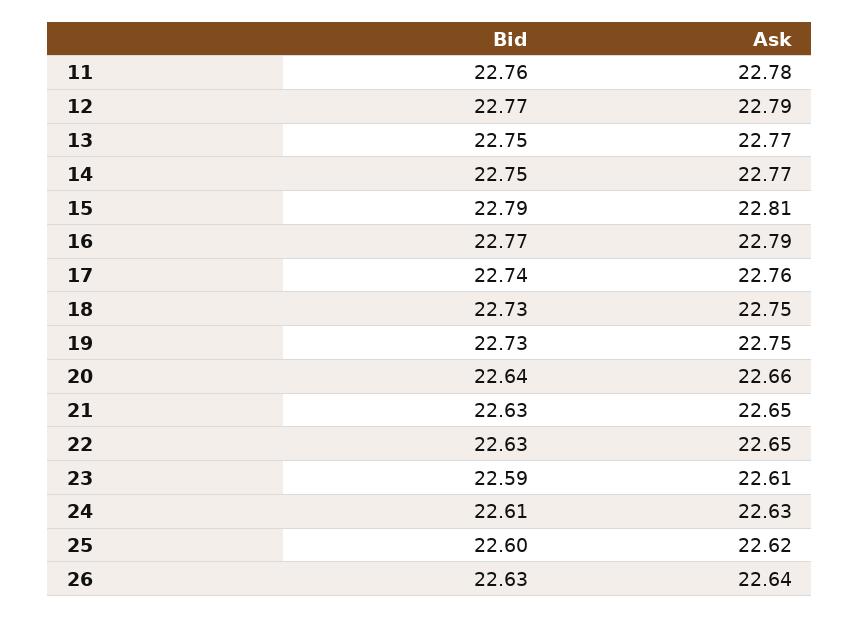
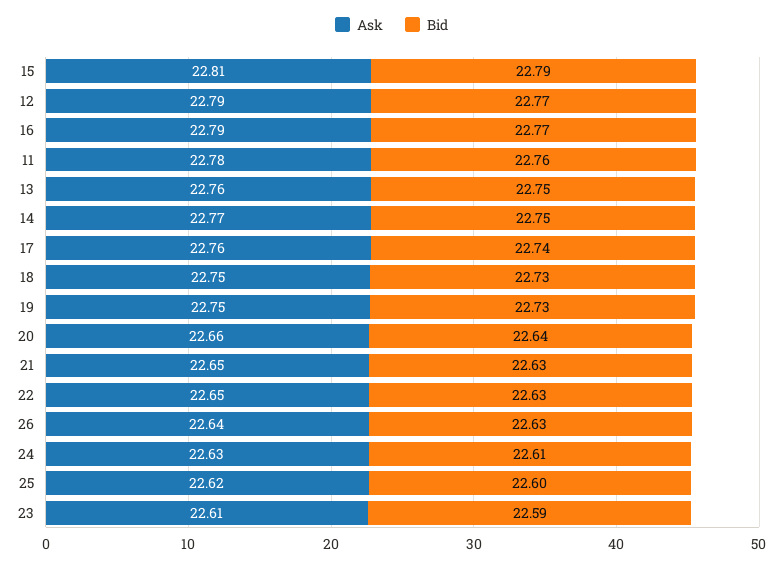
Ask, 13: 22.77 -> 22.76

